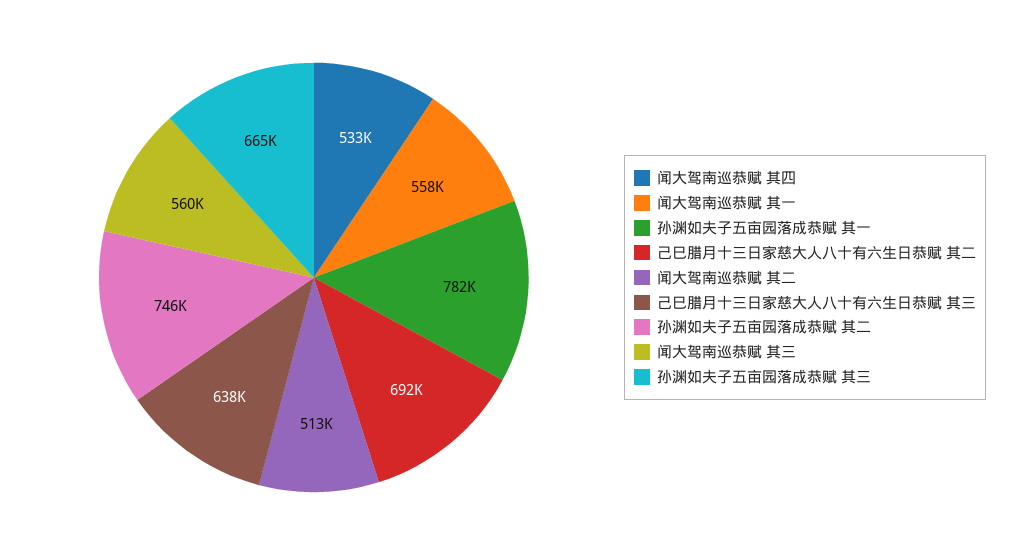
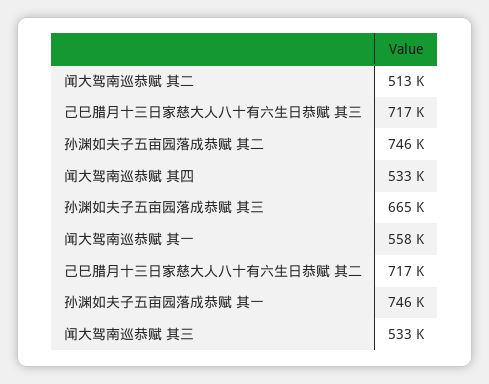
孙渊如夫子五亩园落成恭赋 其一: 782000 -> 746000
己巳腊月十三日家慈大人八十有六生日恭赋 其二: 692000 -> 717000
己巳腊月十三日家慈大人八十有六生日恭赋 其三: 638000 -> 717000
闻大驾南巡恭赋 其三: 560000 -> 533000

